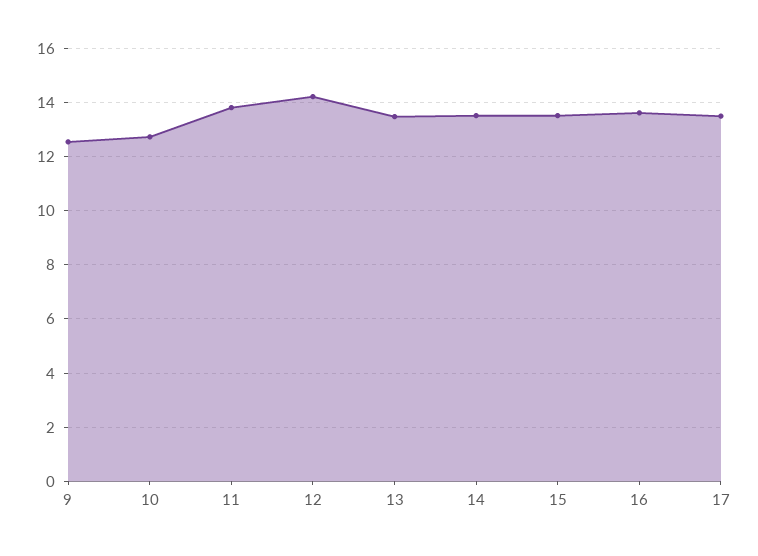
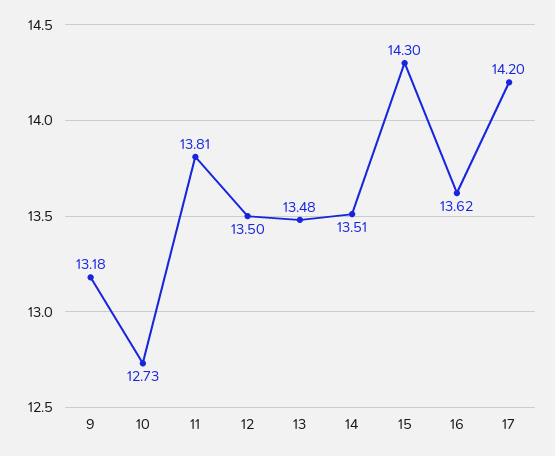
9: 12.5 -> 13.18
12: 14.25 -> 13.5
15: 13.5 -> 14.3
17: 13.5 -> 14.2

